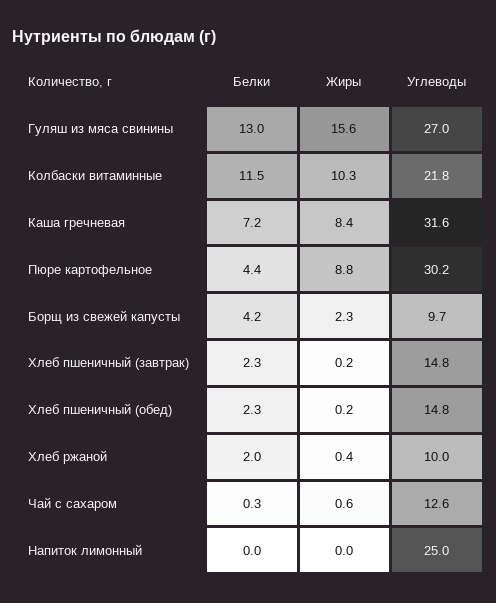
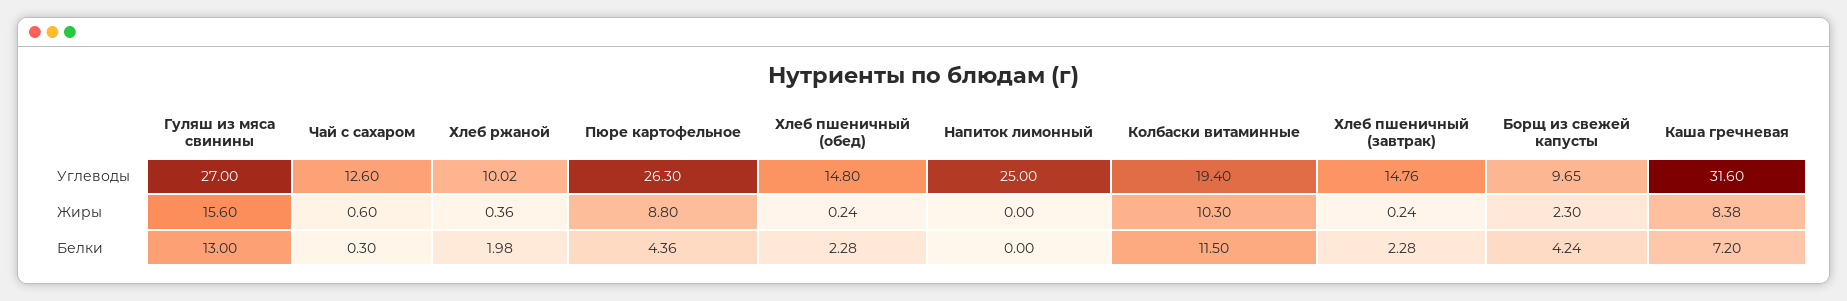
Углеводы, Колбаски витаминные: 21.8 -> 19.4
Углеводы, Пюре картофельное: 30.2 -> 26.3

